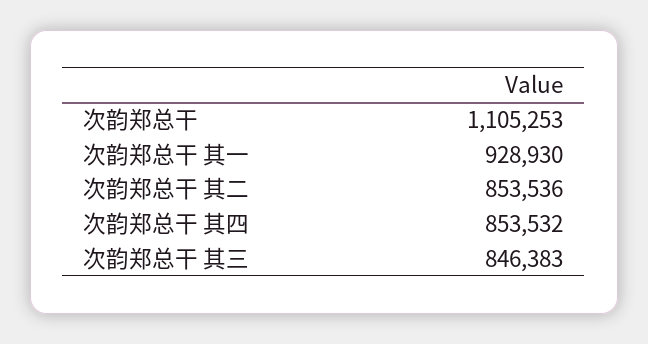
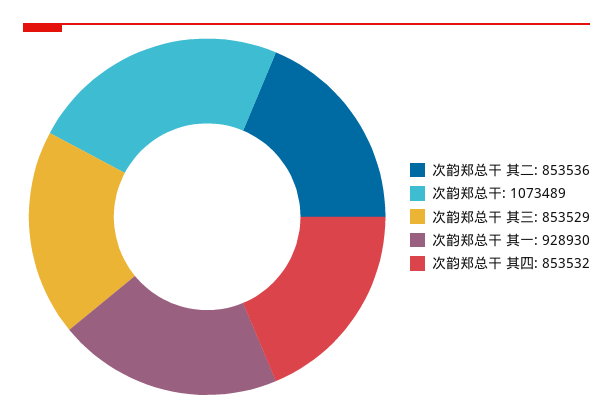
次韵郑总干: 1105253 -> 1073489
次韵郑总干 其三: 846383 -> 853529

